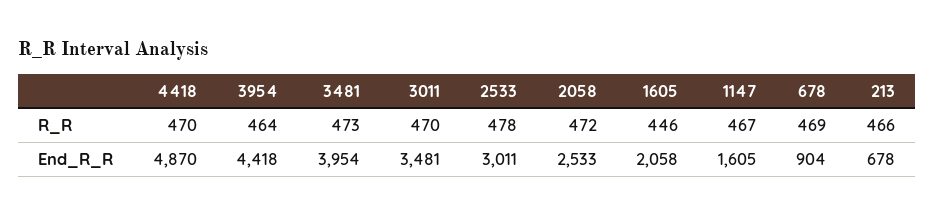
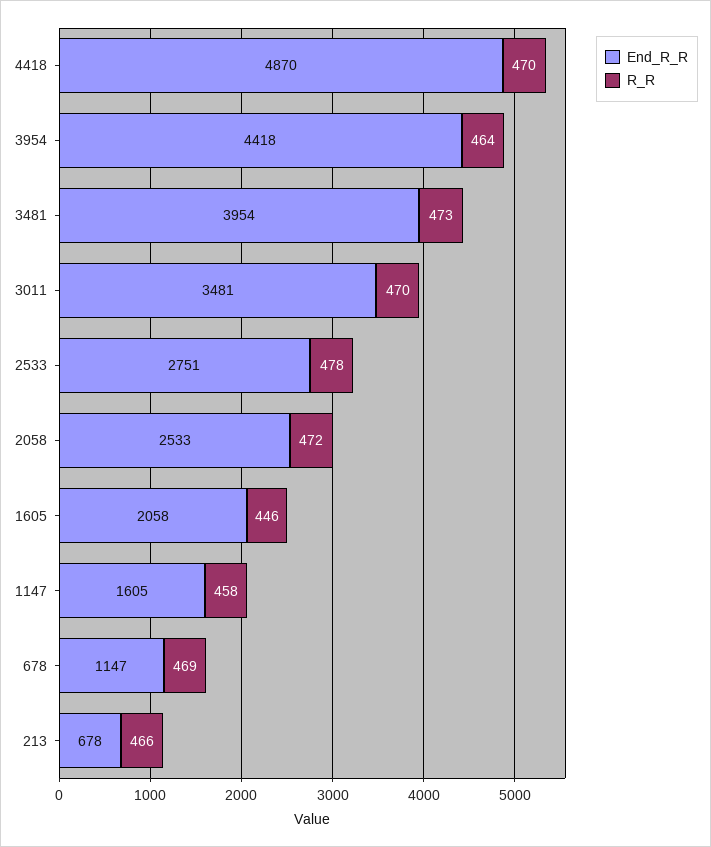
R_R, 1147: 467 -> 458
End_R_R, 2533: 3011 -> 2751
End_R_R, 678: 904 -> 1147

